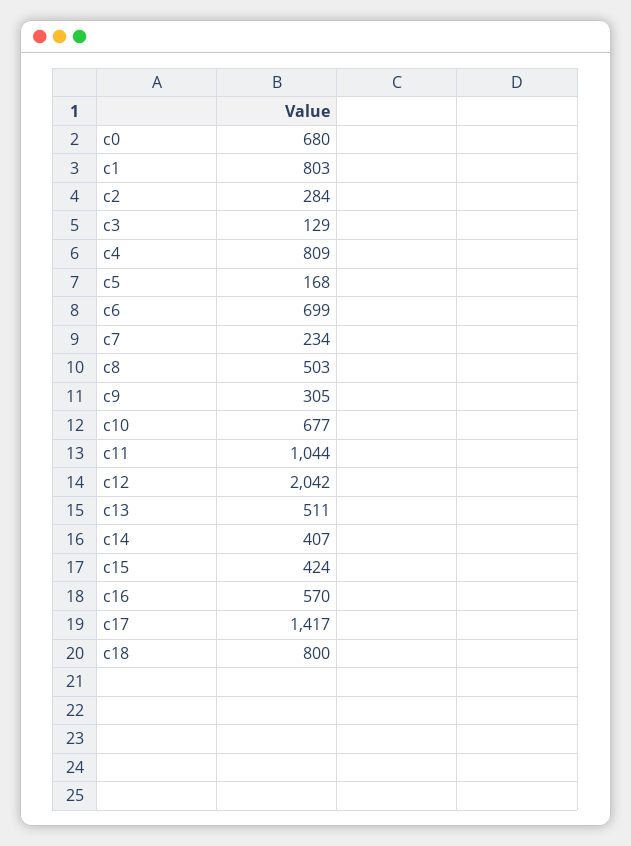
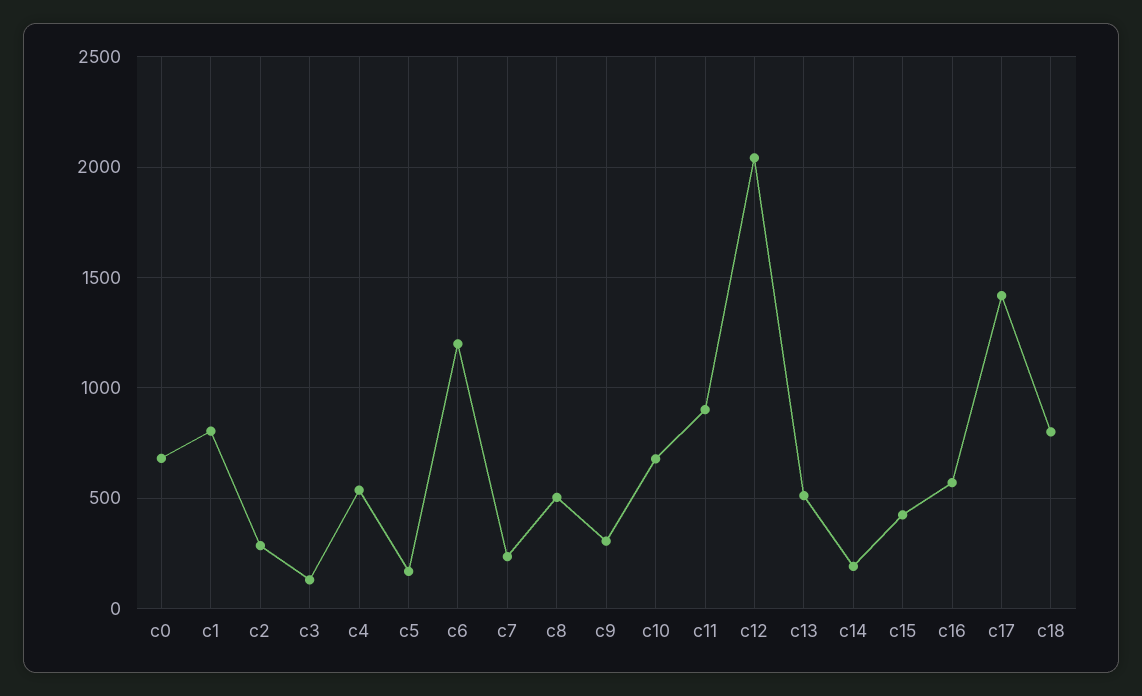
c4: 809 -> 550
c6: 699 -> 1200
c11: 1044 -> 900
c14: 407 -> 200

